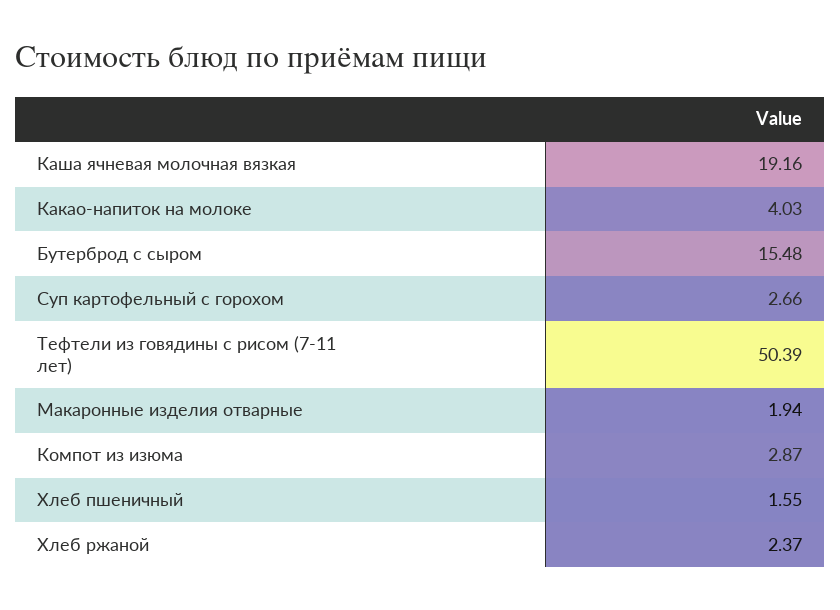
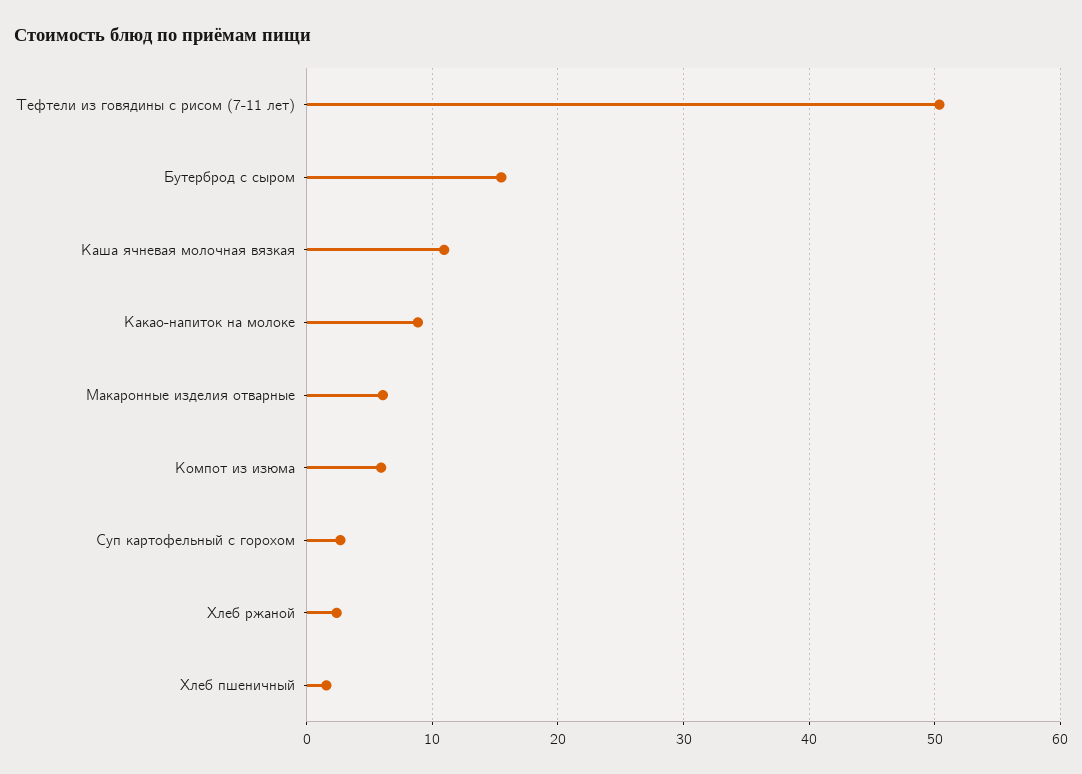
Каша ячневая молочная вязкая: 19.16 -> 11
Какао-напиток на молоке: 4.03 -> 9
Макаронные изделия отварные: 1.94 -> 6
Компот из изюма: 2.87 -> 6

